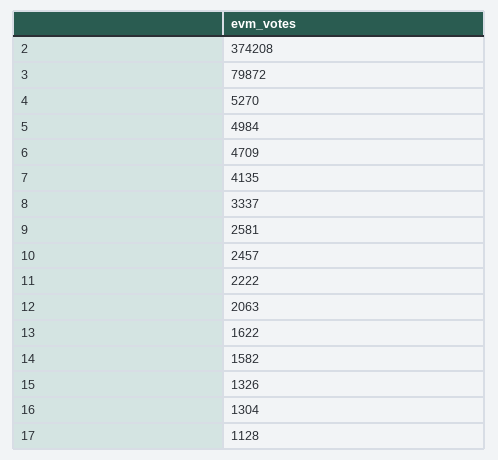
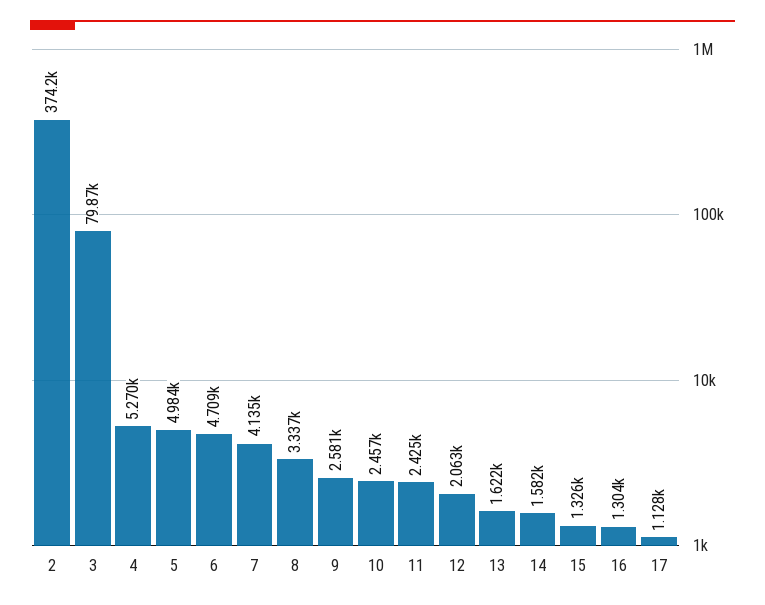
11: 2222 -> 2425

